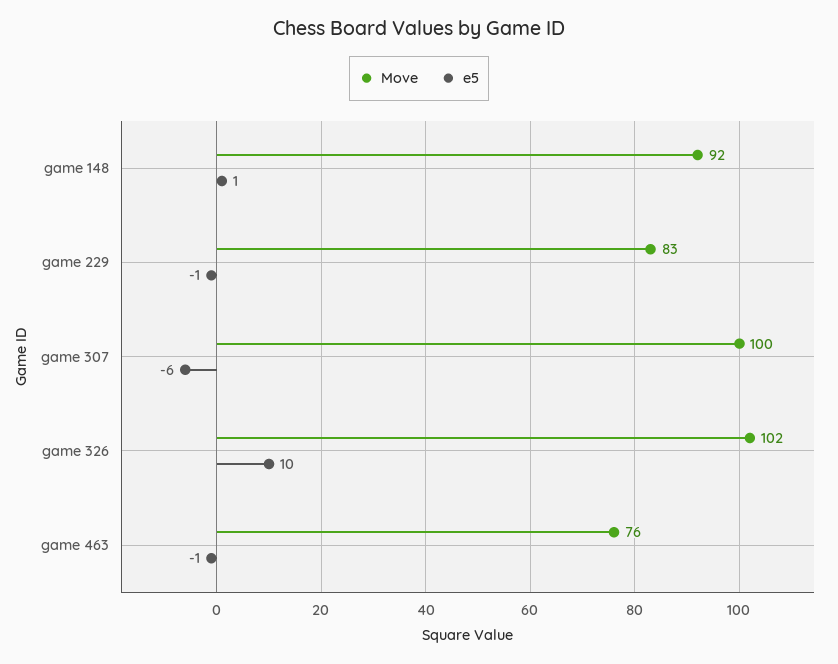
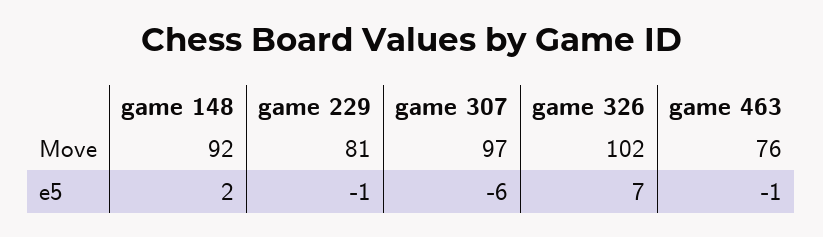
e5, game 148: 1 -> 2
Move, game 229: 83 -> 81
Move, game 307: 100 -> 97
e5, game 326: 10 -> 7

